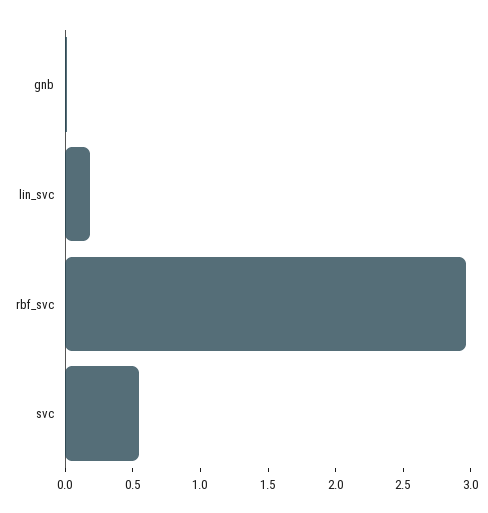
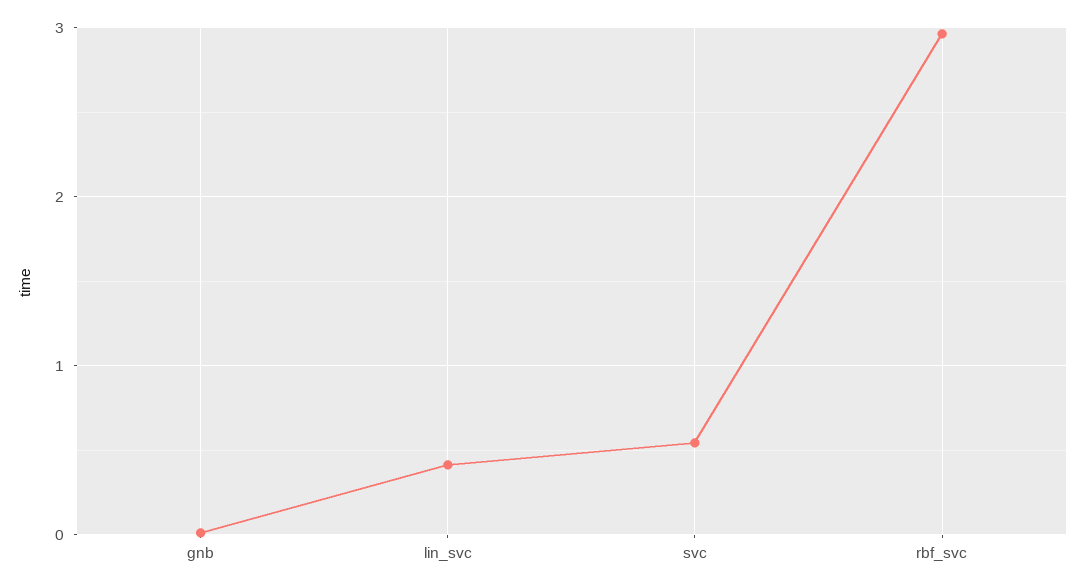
lin_svc: 0.2 -> 0.4

